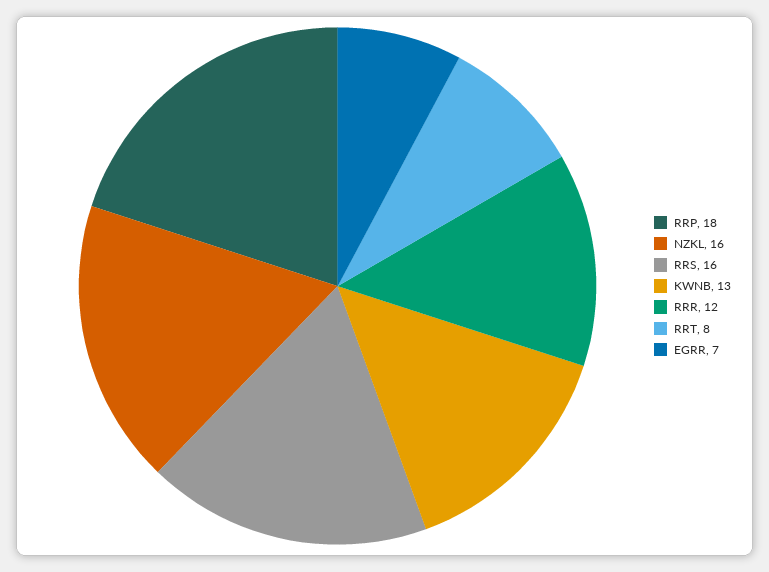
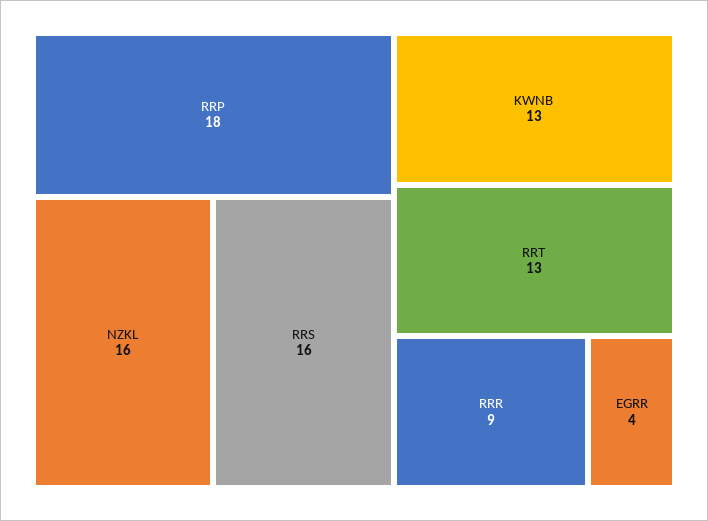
RRR: 12 -> 9
RRT: 8 -> 13
EGRR: 7 -> 4

